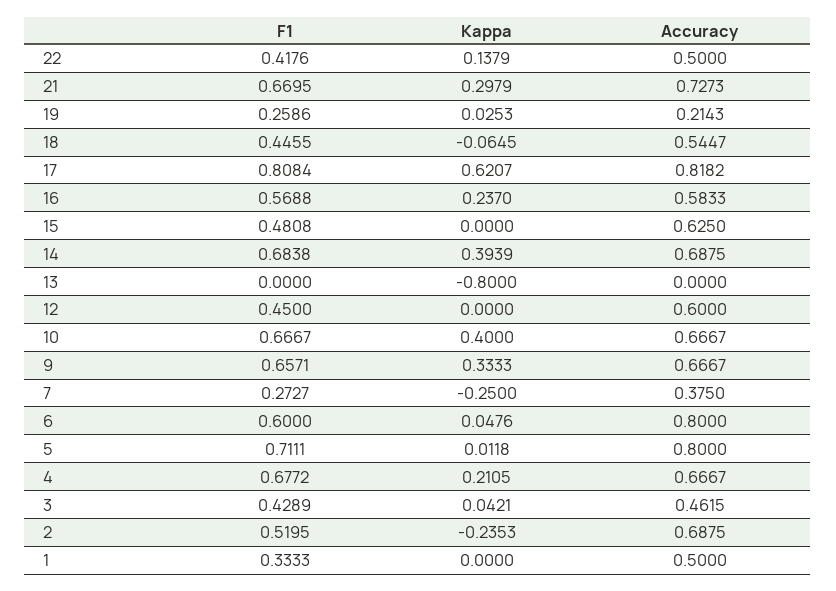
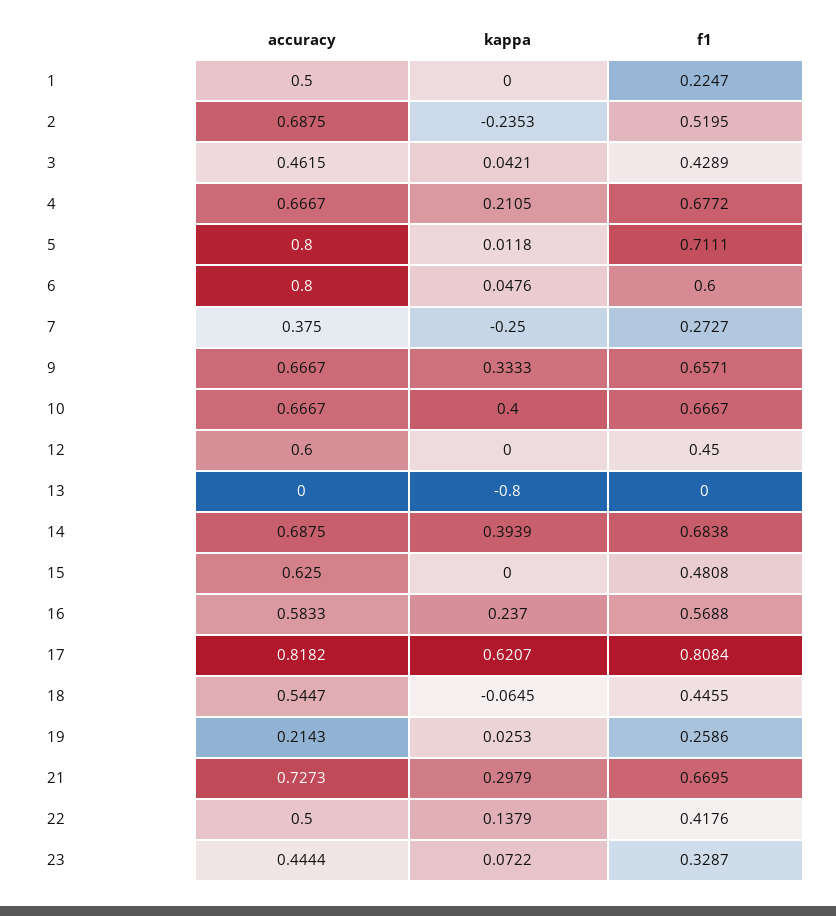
F1, 1: 0.3333 -> 0.2247
Accuracy, 23: none -> 0.4444
Kappa, 23: none -> 0.0722
F1, 23: none -> 0.3287

